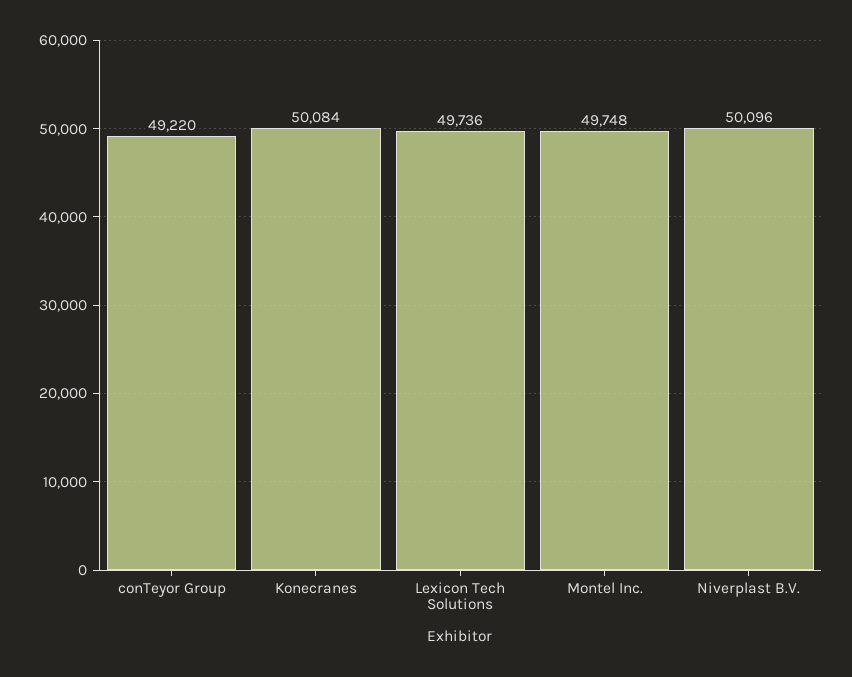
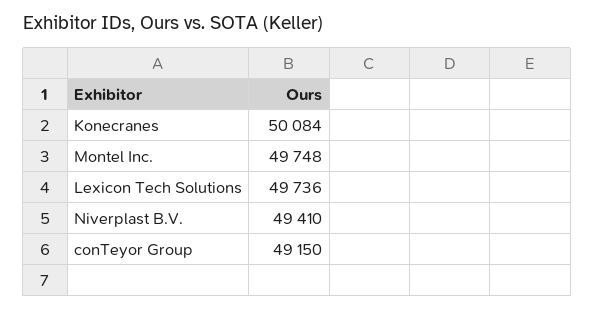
conTeyor Group: 49220 -> 49150
Niverplast B.V.: 50096 -> 49410

